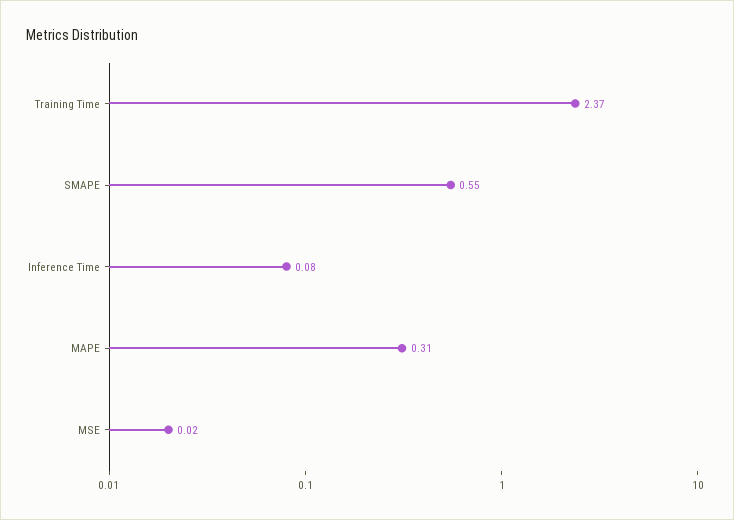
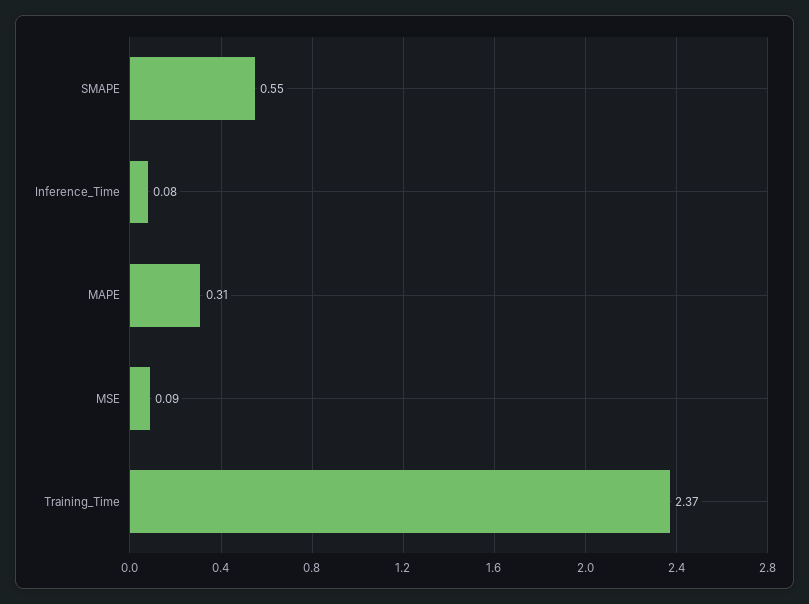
MSE: 0.02 -> 0.09

